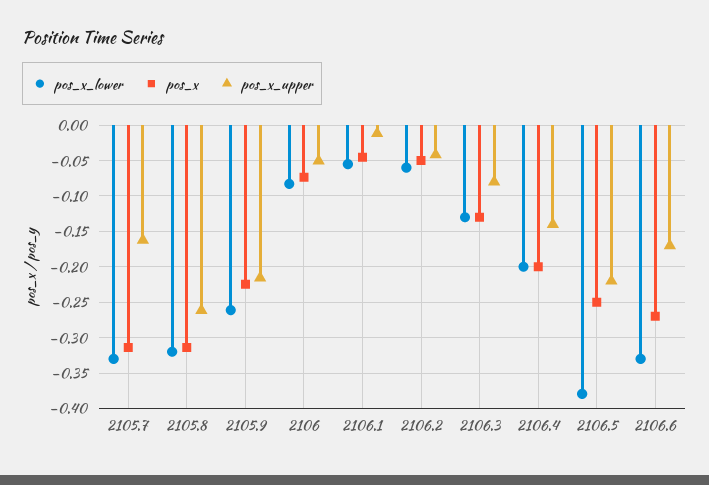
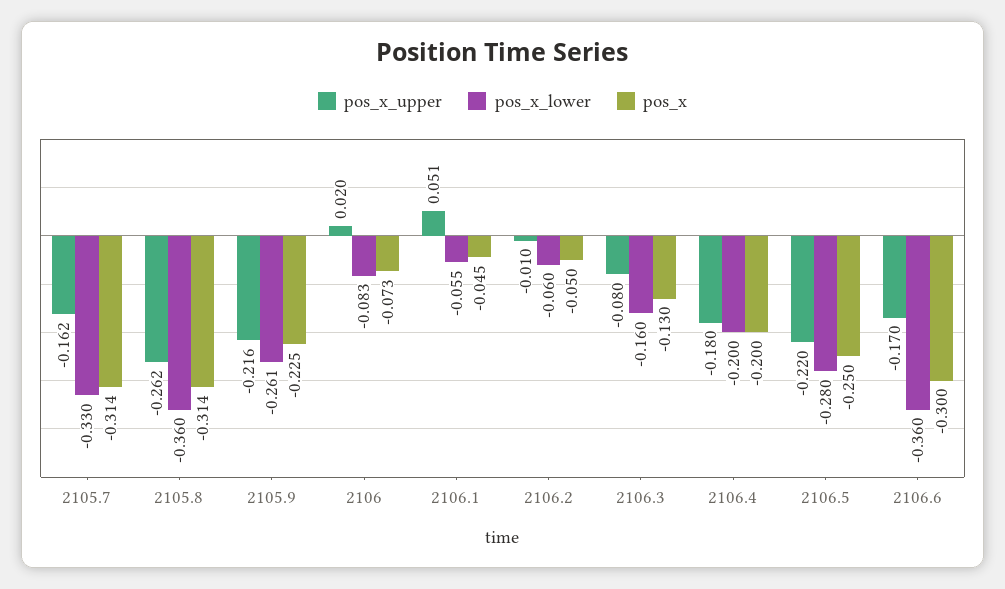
pos_x_lower, 2105.8: -0.32 -> -0.36
pos_x_upper, 2106: -0.05 -> 0.02
pos_x_upper, 2106.1: -0.01 -> 0.051
pos_x_upper, 2106.2: -0.04 -> -0.01
pos_x_lower, 2106.3: -0.13 -> -0.16
pos_x_upper, 2106.4: -0.14 -> -0.18
pos_x_lower, 2106.5: -0.38 -> -0.28
pos_x_lower, 2106.6: -0.33 -> -0.36
pos_x, 2106.6: -0.27 -> -0.3

